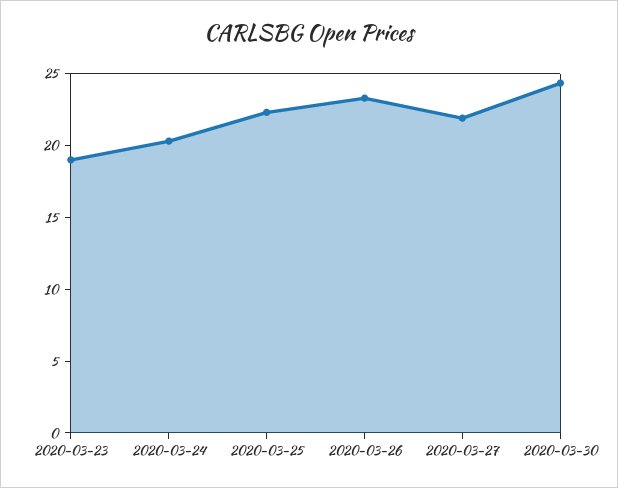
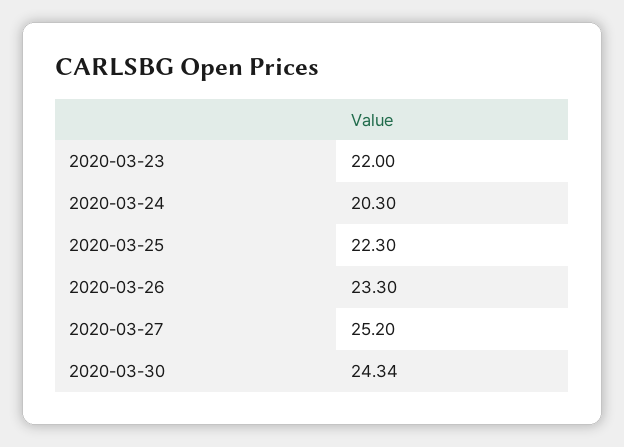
2020-03-23: 19 -> 22
2020-03-27: 22 -> 25.2

